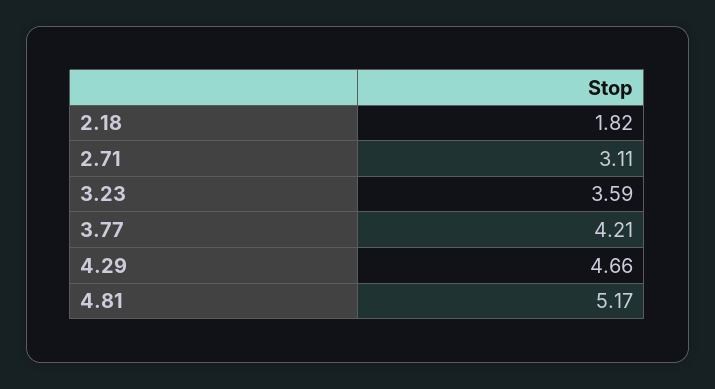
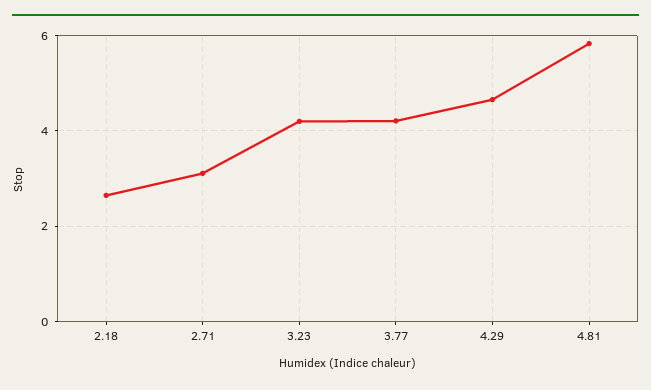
2.18: 1.82 -> 2.6
3.23: 3.59 -> 4.2
4.81: 5.17 -> 5.8

